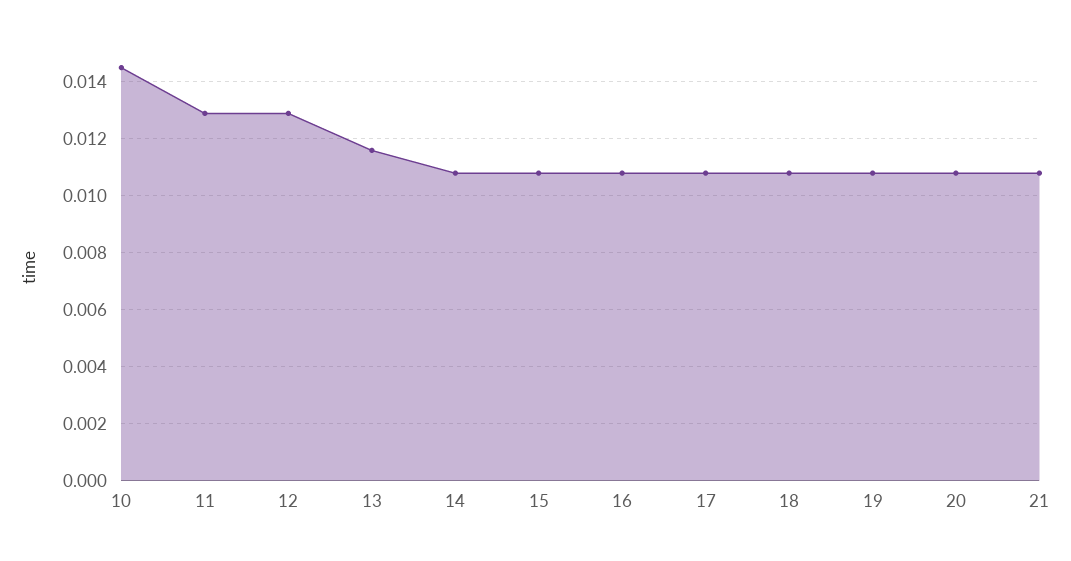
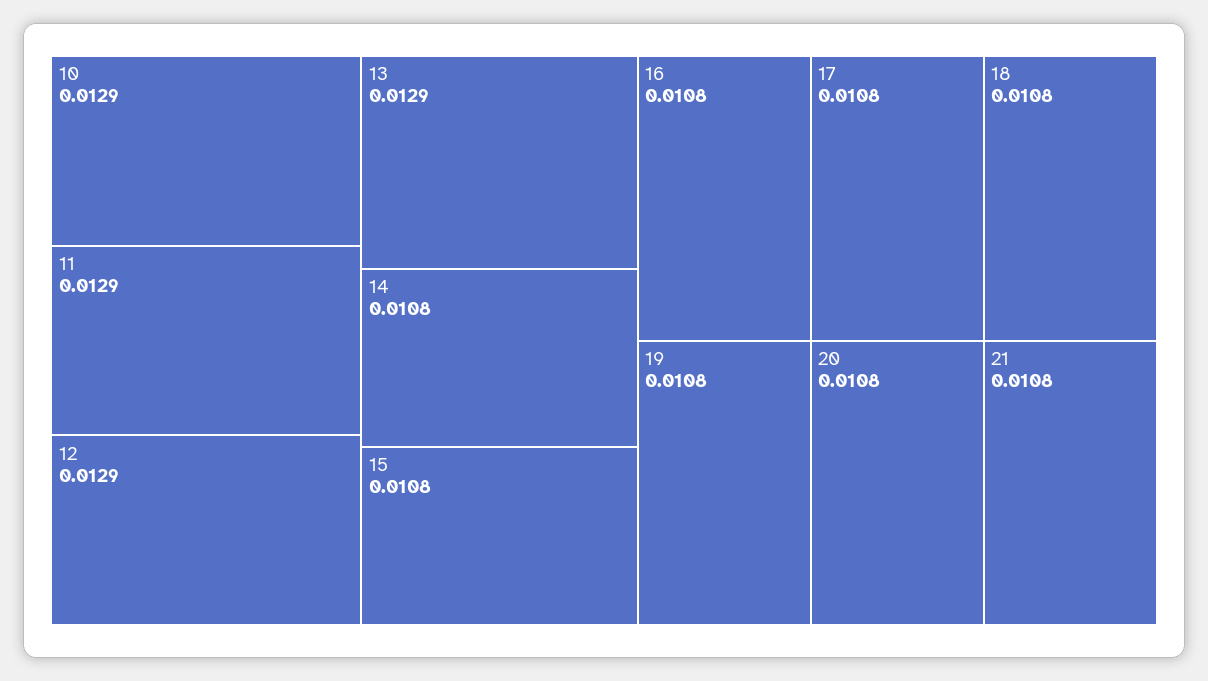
10: 0.0145 -> 0.0129
13: 0.0115 -> 0.0129

